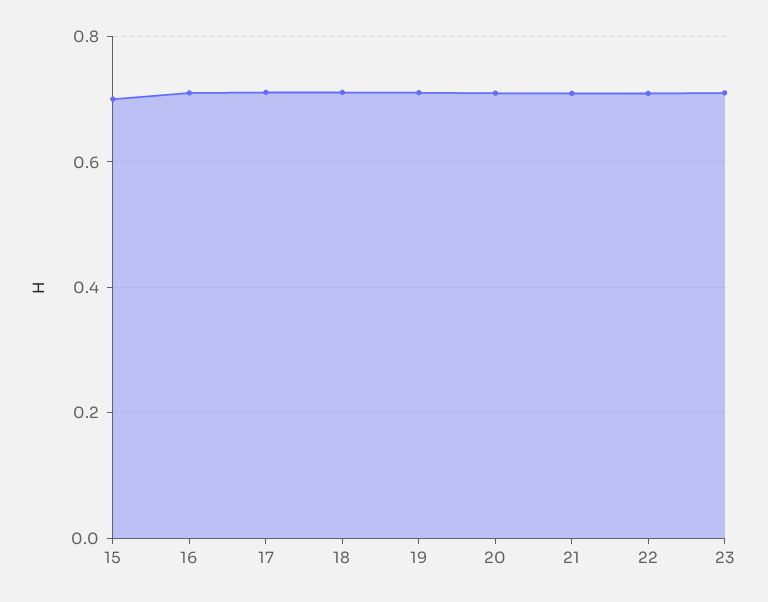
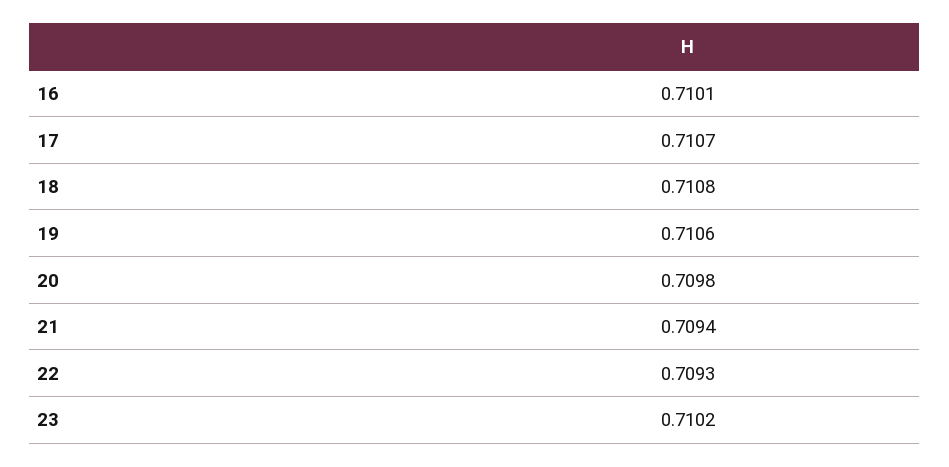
15: 0.7 -> none

